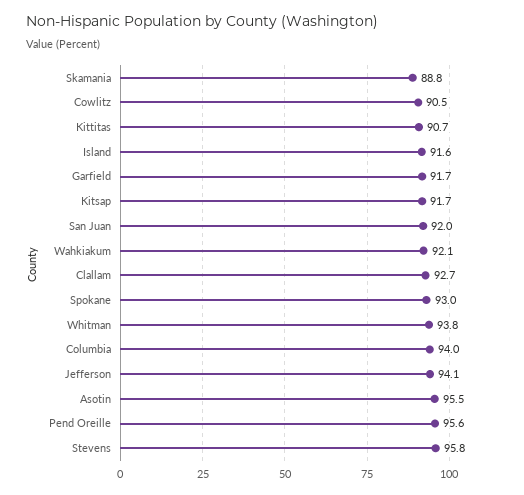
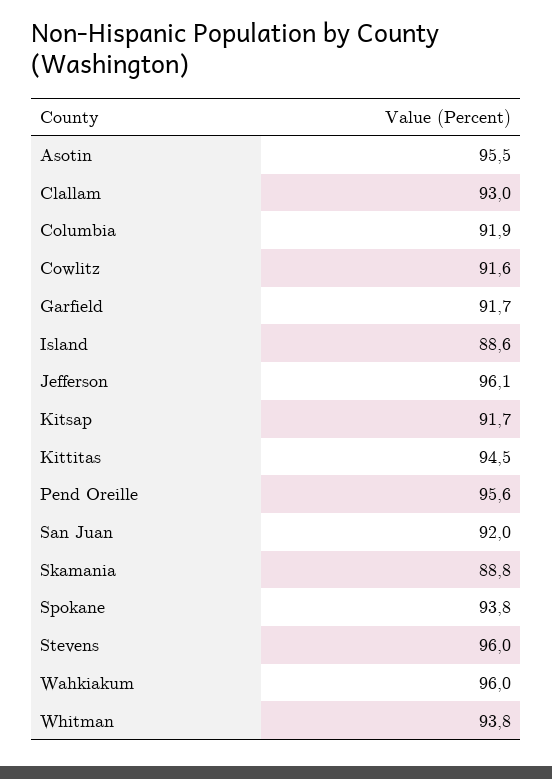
Cowlitz: 90.5 -> 91.6
Kittitas: 90.7 -> 94.5
Island: 91.6 -> 88.6
Wahkiakum: 92.1 -> 96
Clallam: 92.7 -> 93
Spokane: 93 -> 93.8
Columbia: 94 -> 91.9
Jefferson: 94.1 -> 96.1
Stevens: 95.8 -> 96

